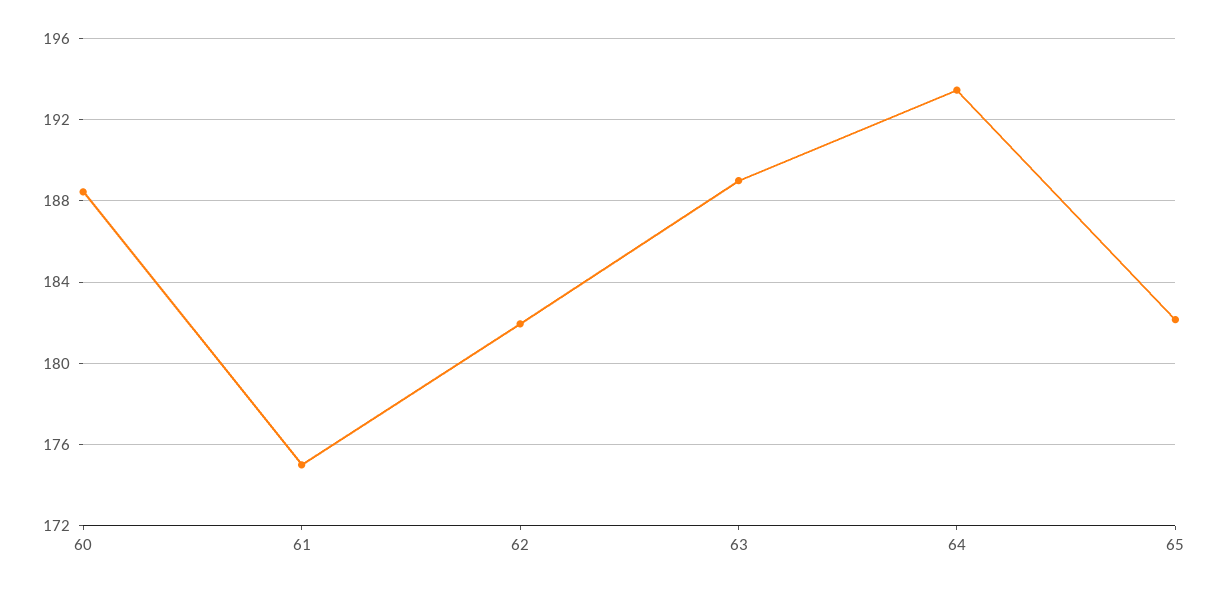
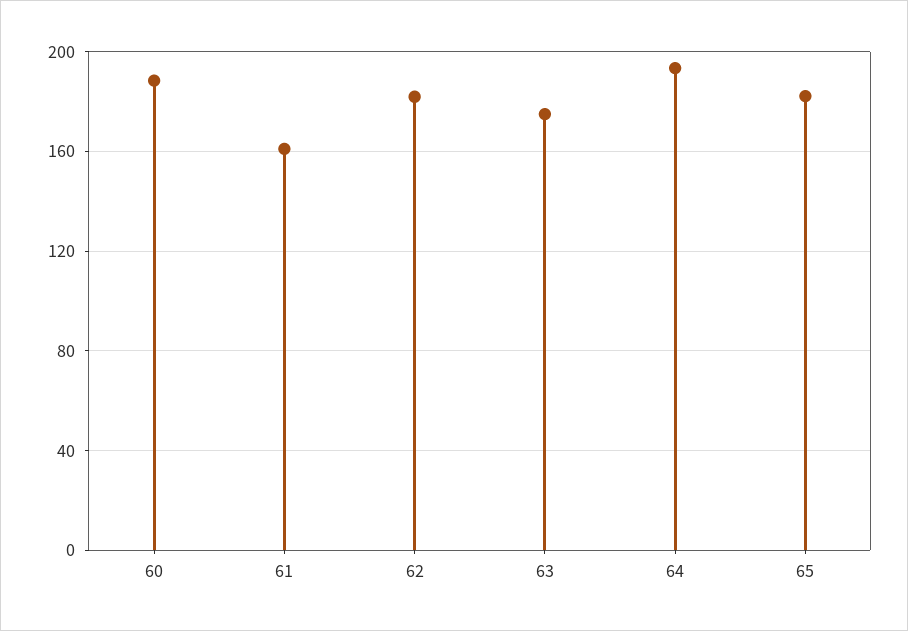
61: 175 -> 160
63: 189 -> 175

